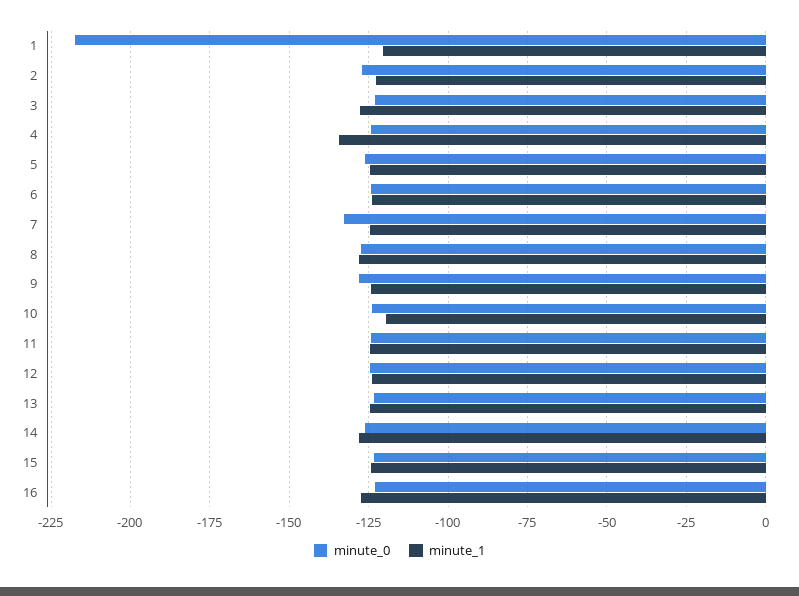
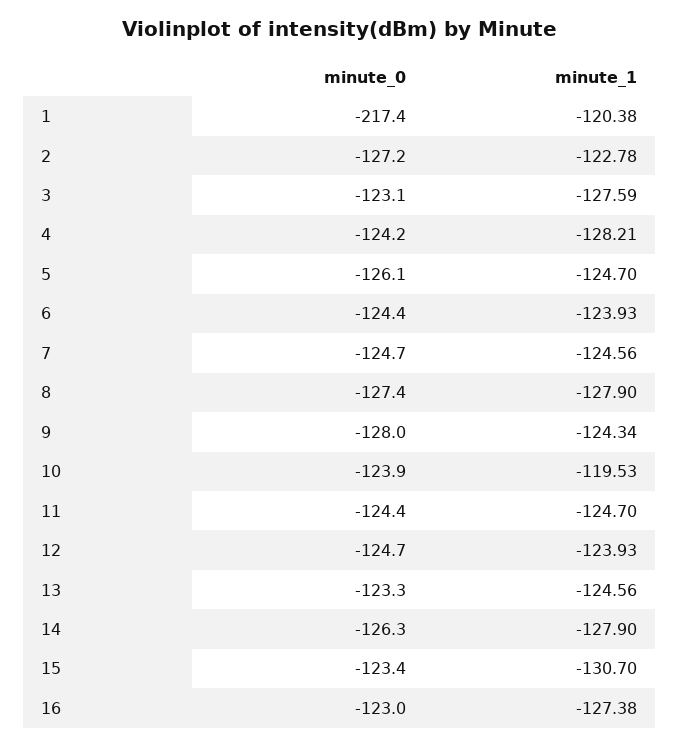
minute_1, 4: -135 -> -128.21
minute_0, 7: -132.5 -> -124.7
minute_1, 15: -125 -> -130.7

